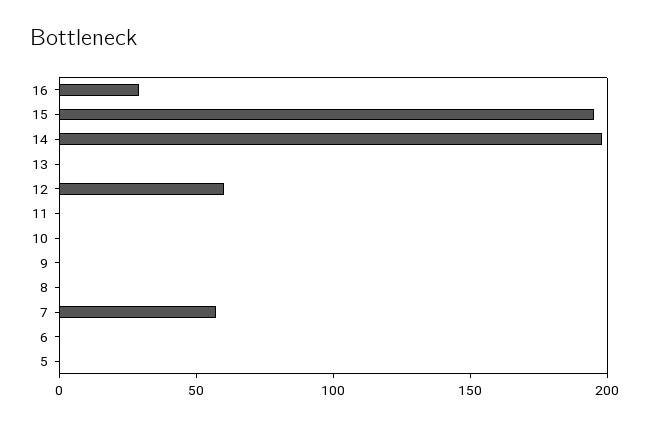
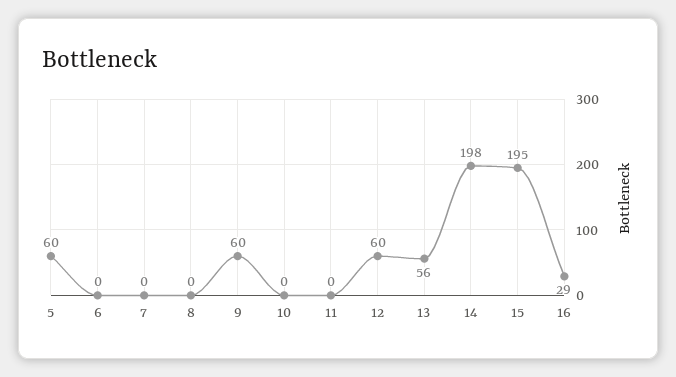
13: 0 -> 56
9: 0 -> 60
7: 60 -> 0
5: 0 -> 60

